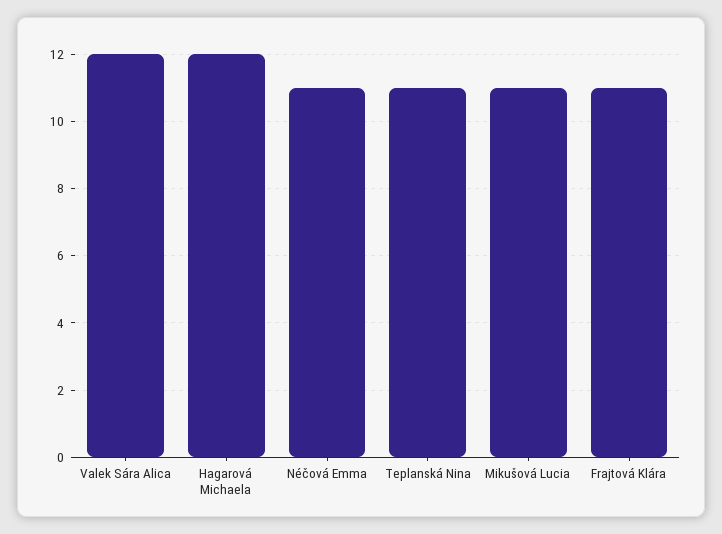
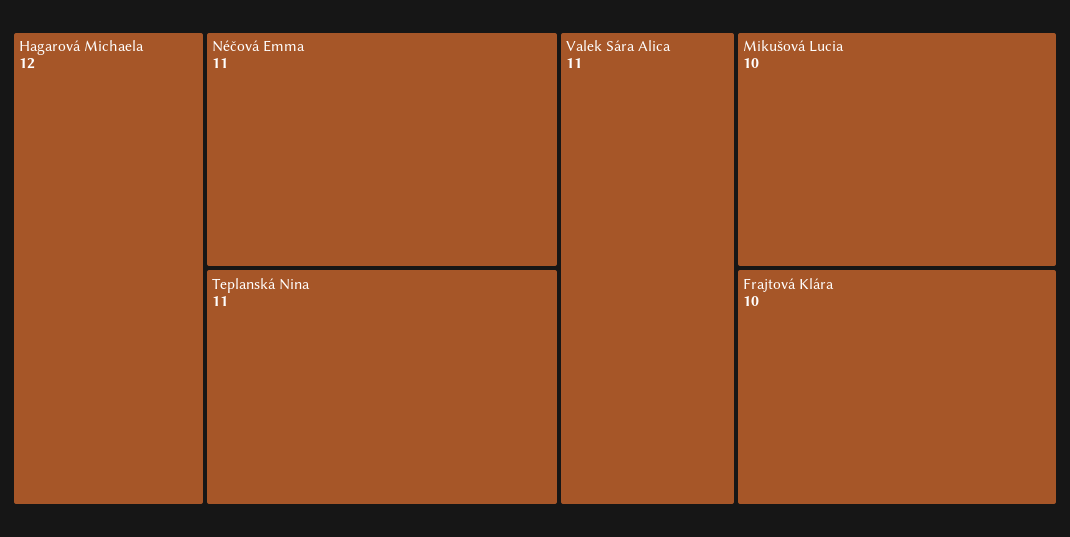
Valek Sára Alica: 12 -> 11
Mikušová Lucia: 11 -> 10
Frajtová Klára: 11 -> 10

